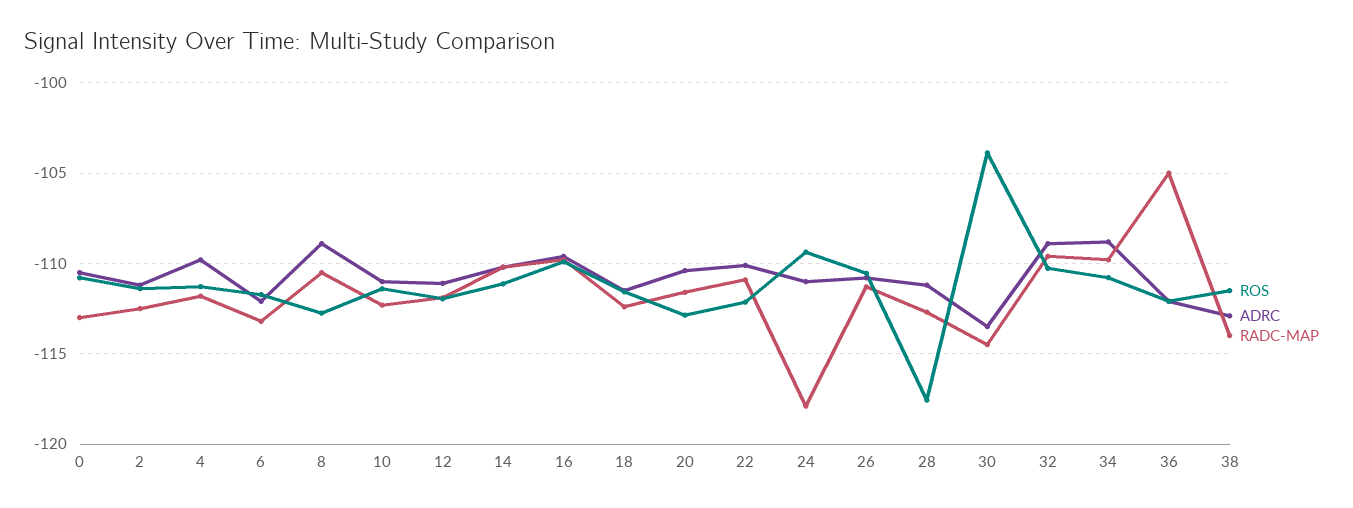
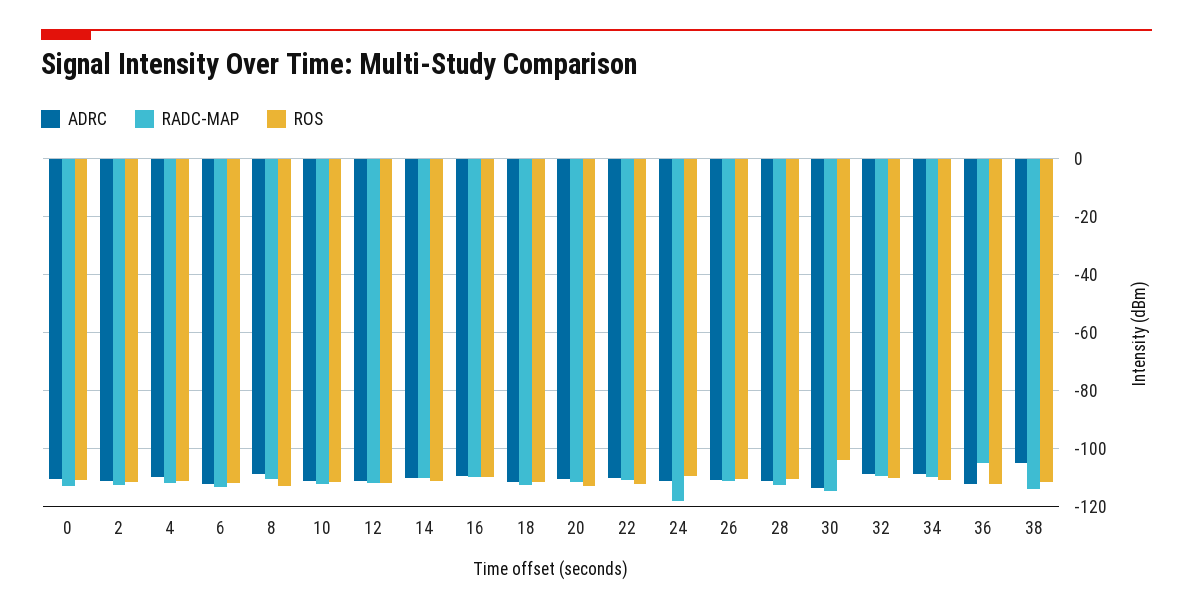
ROS, 28: -117.5 -> -110
ADRC, 38: -113 -> -105

